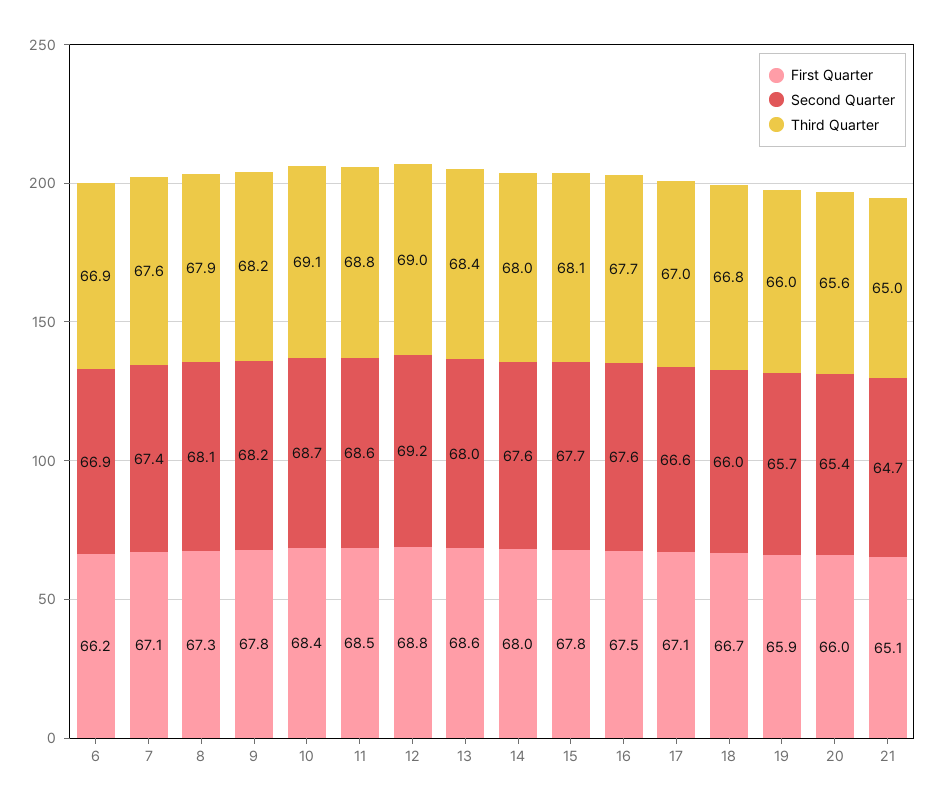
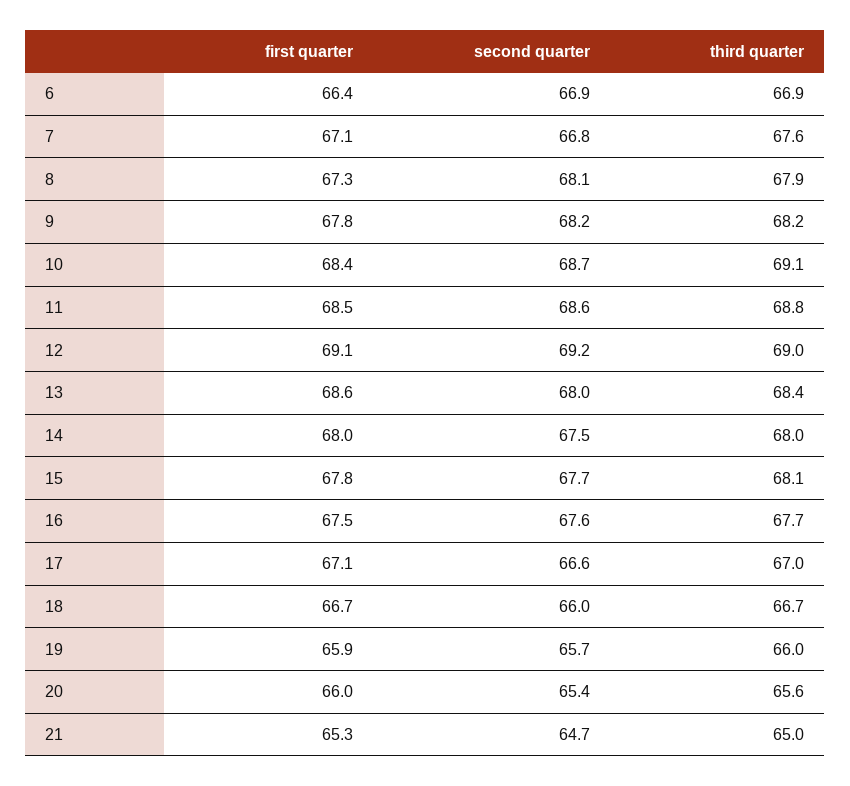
First Quarter, 6: 66.2 -> 66.4
Second Quarter, 7: 67.4 -> 66.8
First Quarter, 12: 68.8 -> 69.1
Second Quarter, 14: 67.6 -> 67.5
Third Quarter, 18: 66.8 -> 66.7
First Quarter, 21: 65.1 -> 65.3

